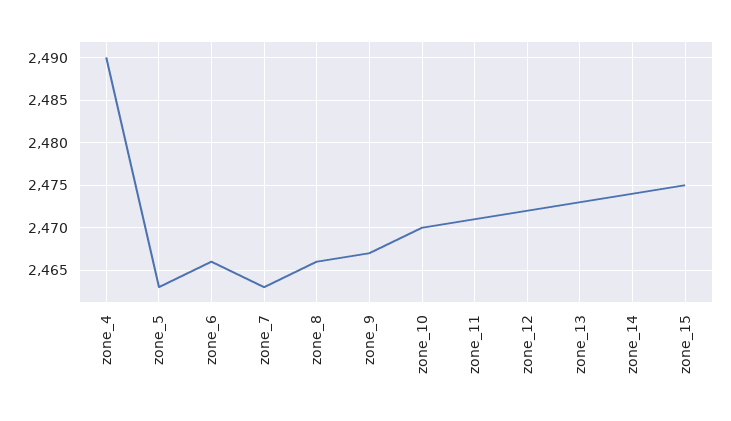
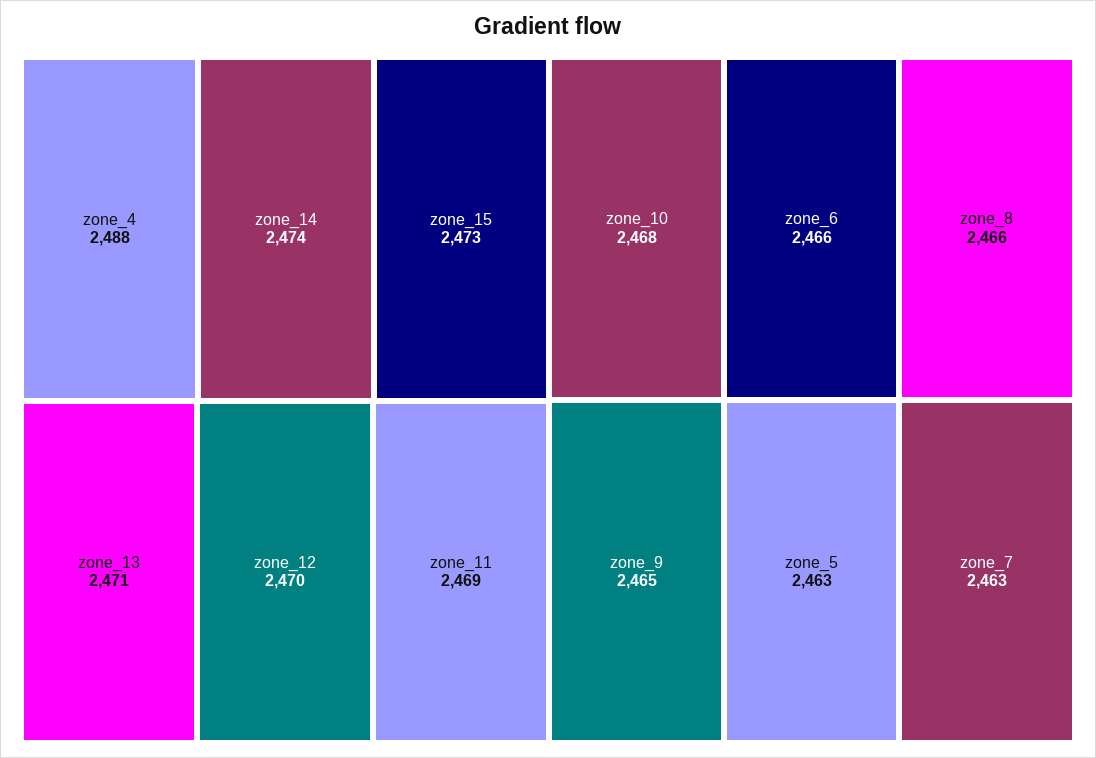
zone_4: 2490 -> 2488
zone_9: 2467 -> 2465
zone_10: 2470 -> 2468
zone_11: 2471 -> 2469
zone_12: 2472 -> 2470
zone_13: 2473 -> 2471
zone_15: 2475 -> 2473

